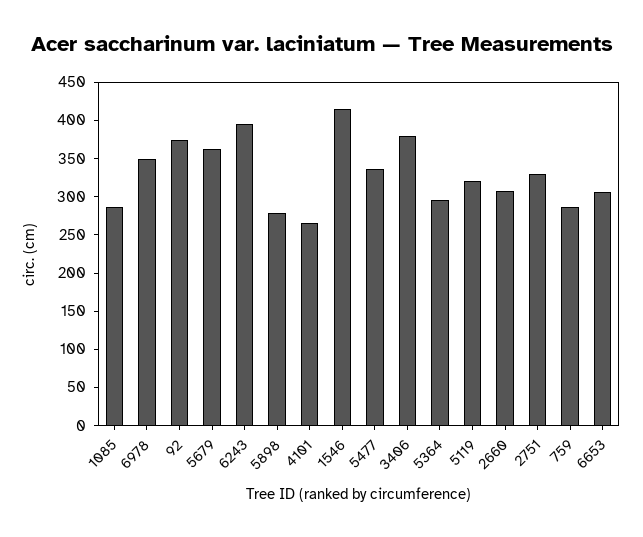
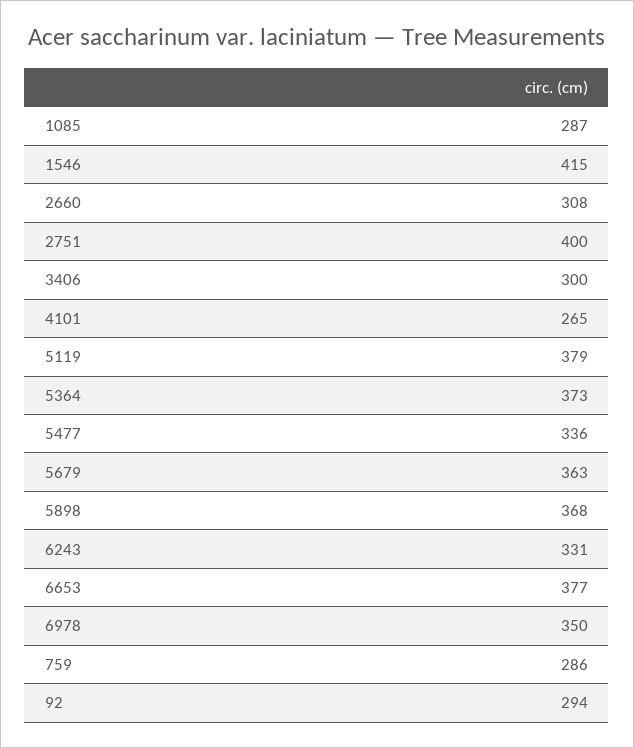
92: 375 -> 294
6243: 400 -> 331
5898: 275 -> 368
3406: 375 -> 300
5364: 300 -> 373
5119: 325 -> 379
2751: 325 -> 400
6653: 300 -> 377

